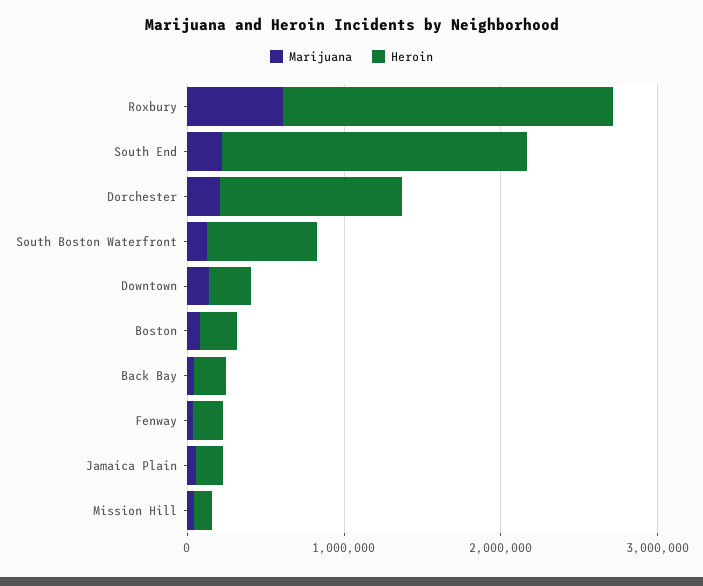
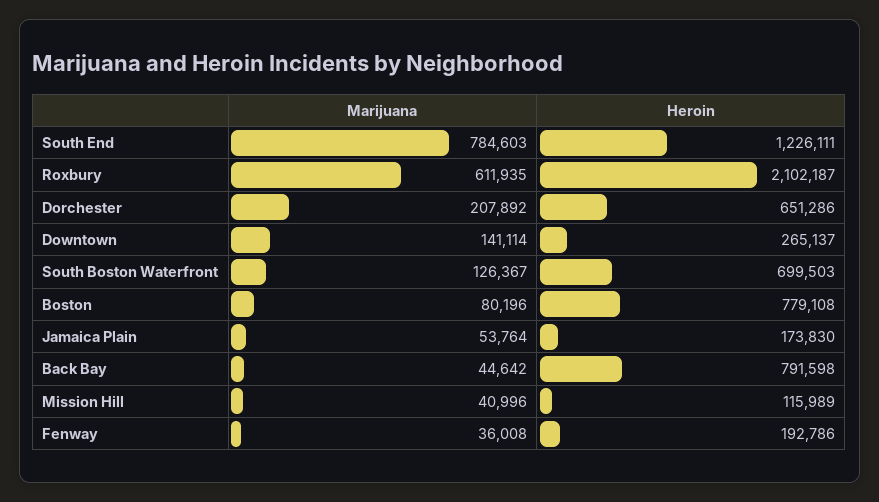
Marijuana, South End: 200000 -> 784603
Heroin, South End: 2000000 -> 1226111
Heroin, Dorchester: 1200000 -> 651286
Heroin, Boston: 200000 -> 779108
Heroin, Back Bay: 200000 -> 791598

